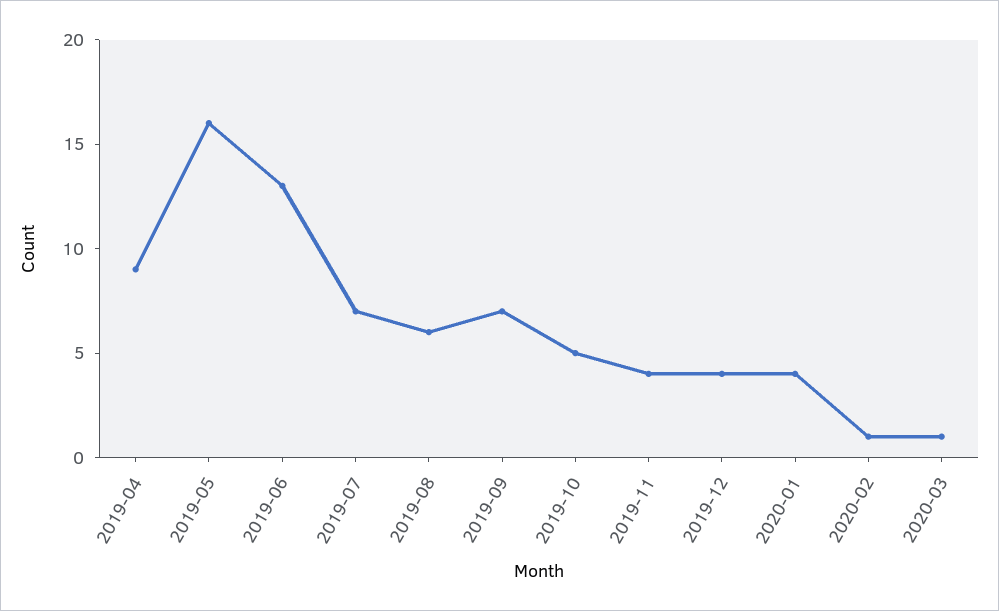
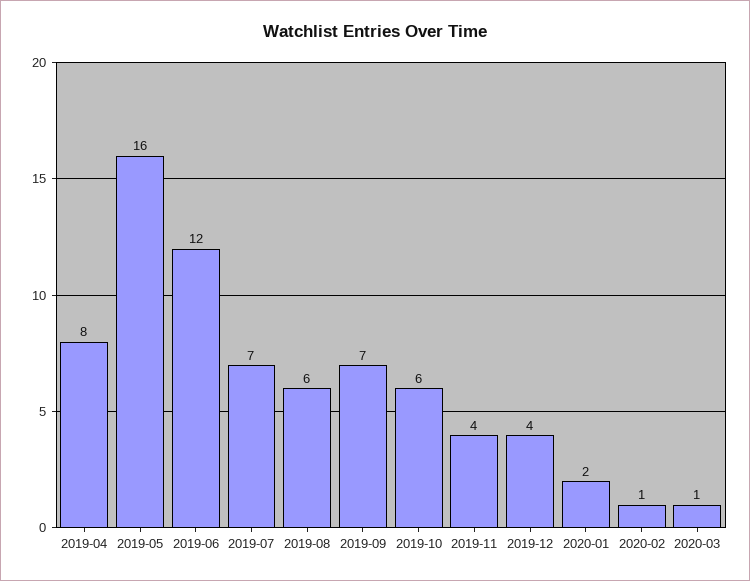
2019-04: 9 -> 8
2019-06: 13 -> 12
2019-10: 5 -> 6
2020-01: 4 -> 2

